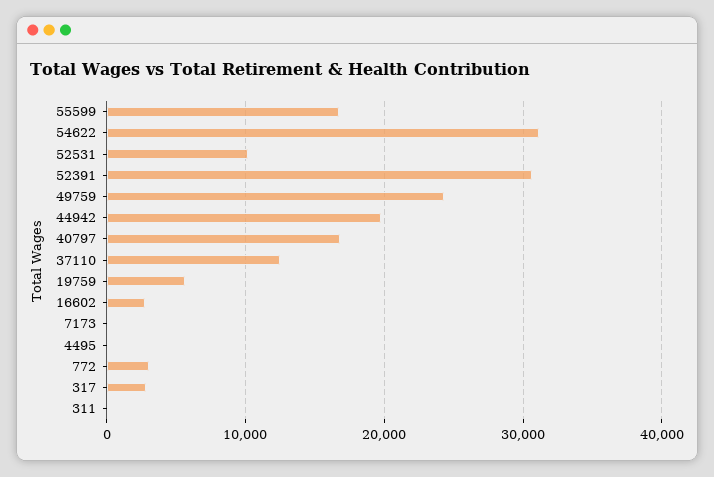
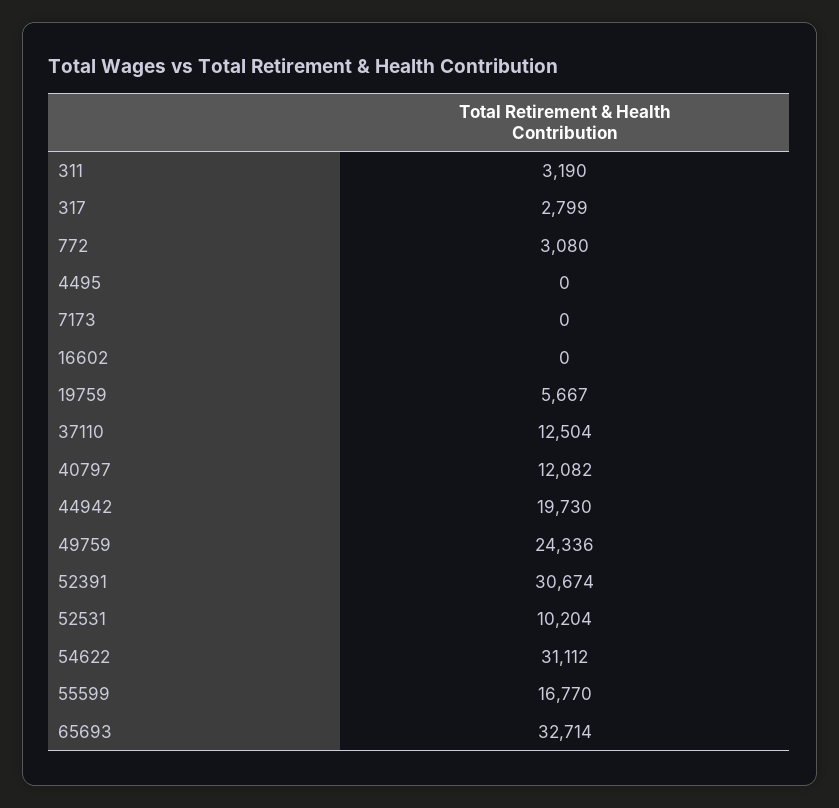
40797: 17000 -> 12082
16602: 3000 -> 0
311: 0 -> 3190
65693: none -> 32714

